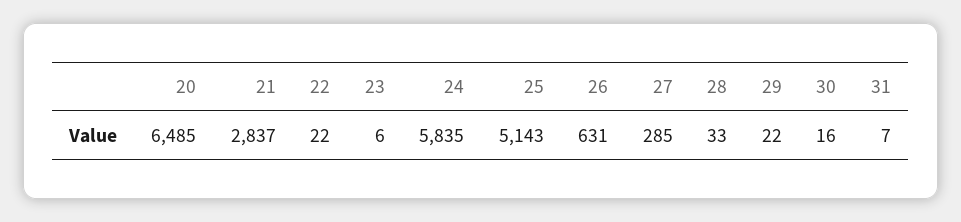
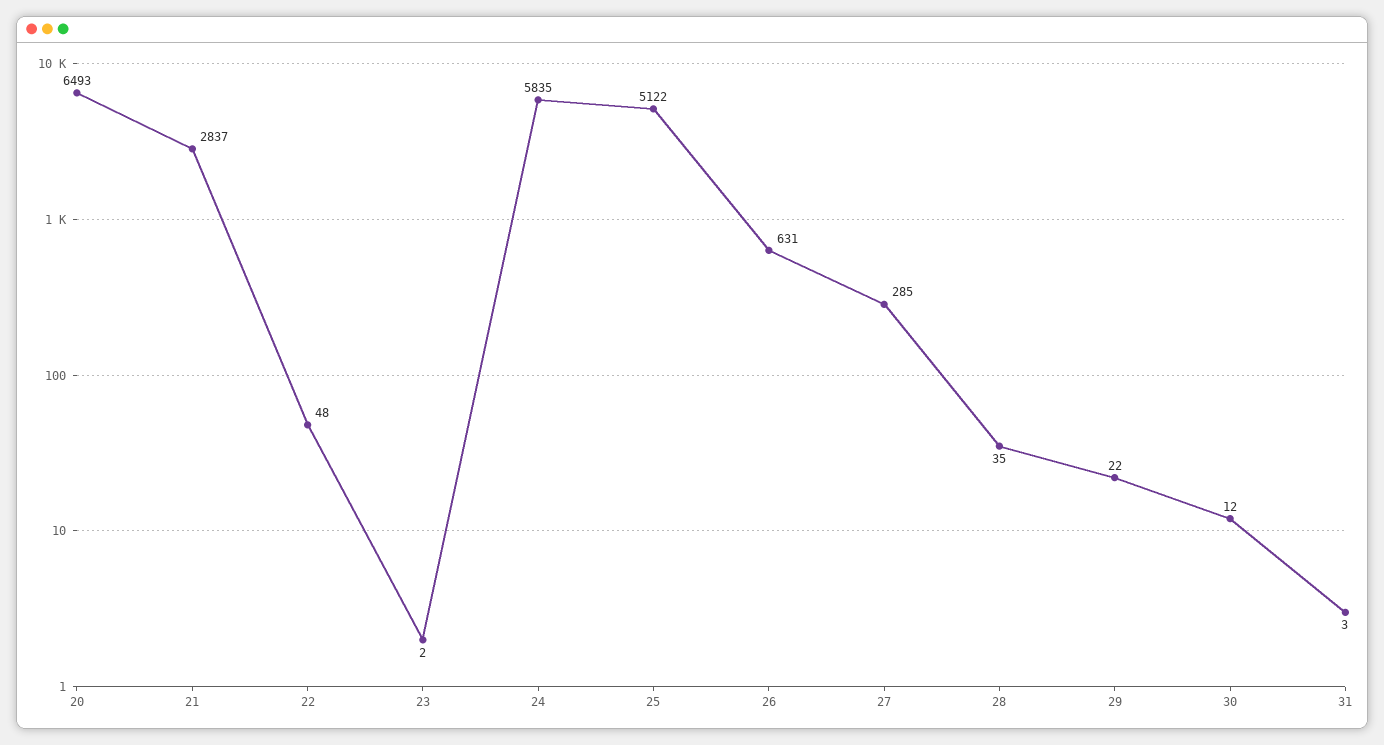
20: 6485 -> 6493
22: 22 -> 48
23: 6 -> 2
25: 5143 -> 5122
28: 33 -> 35
30: 16 -> 12
31: 7 -> 3

